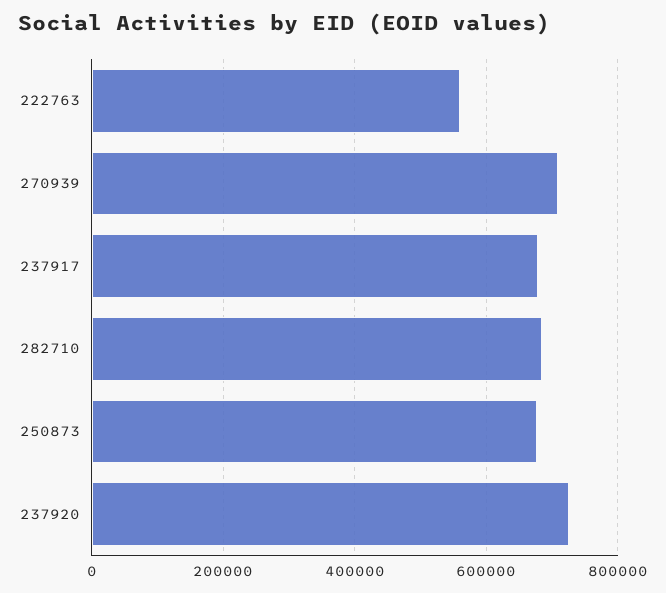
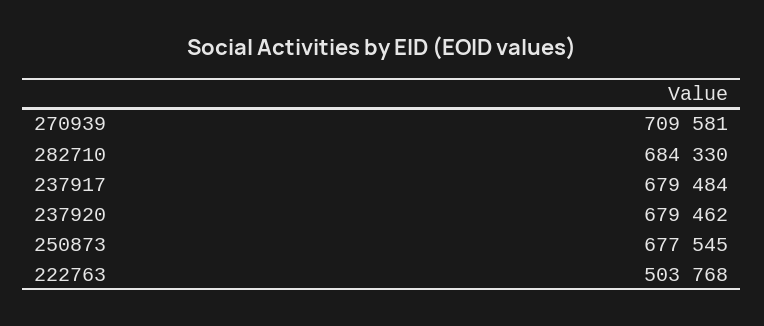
222763: 560000 -> 503768
237920: 720000 -> 679462

